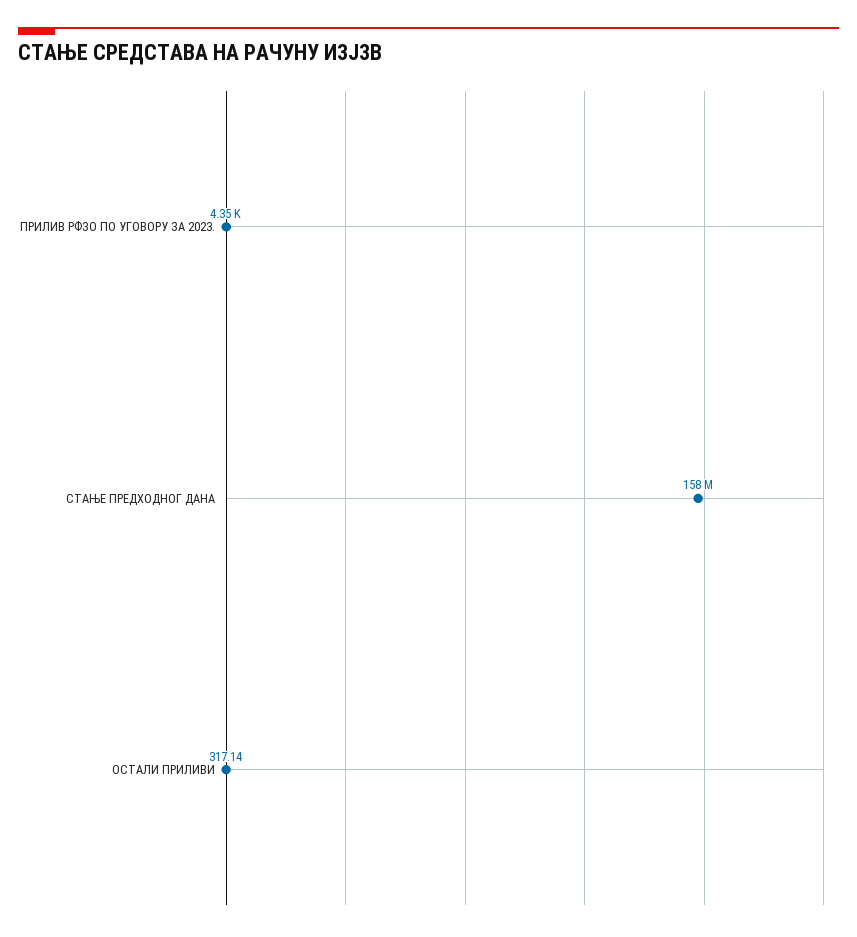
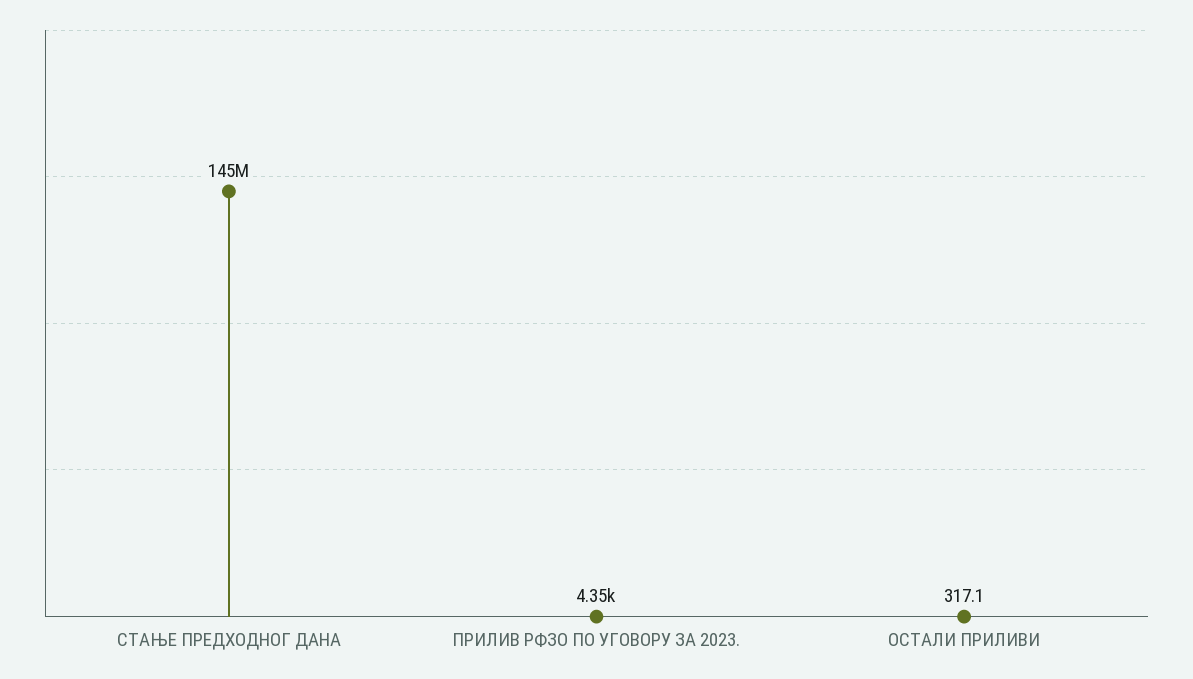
СТАЊЕ ПРЕДХОДНОГ ДАНА: 158000000 -> 145000000

